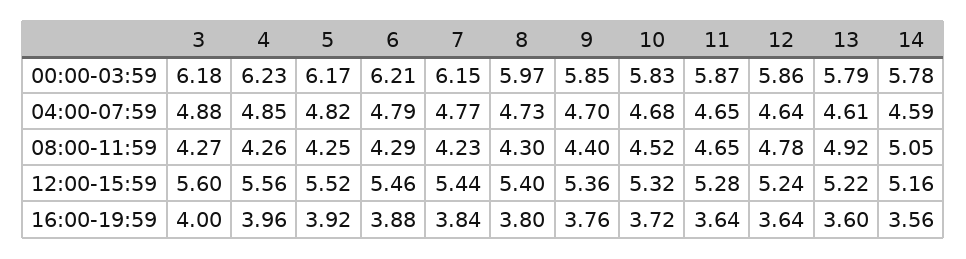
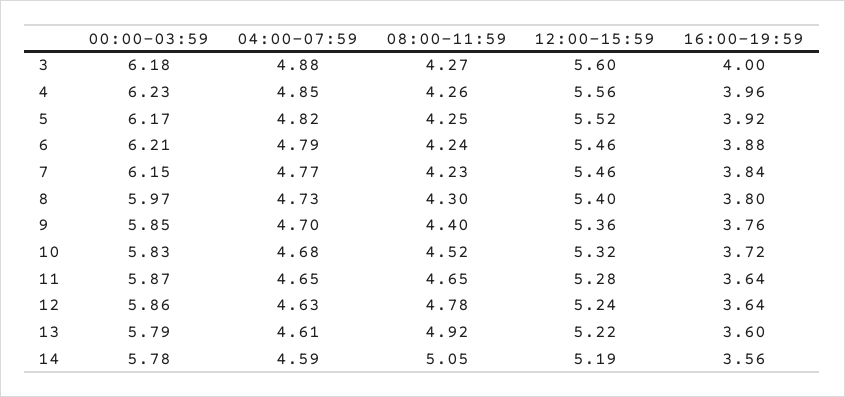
12, 04:00-07:59: 4.64 -> 4.63
6, 08:00-11:59: 4.29 -> 4.24
7, 12:00-15:59: 5.44 -> 5.46
14, 12:00-15:59: 5.16 -> 5.19

